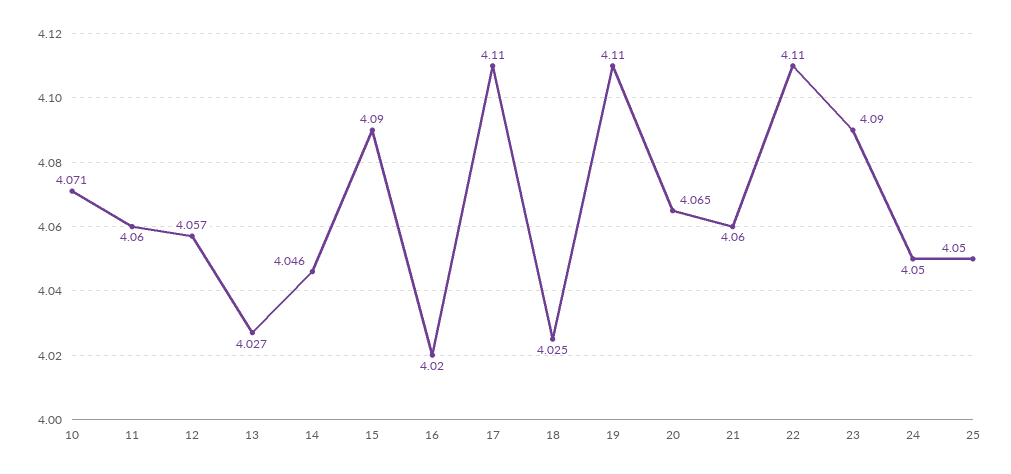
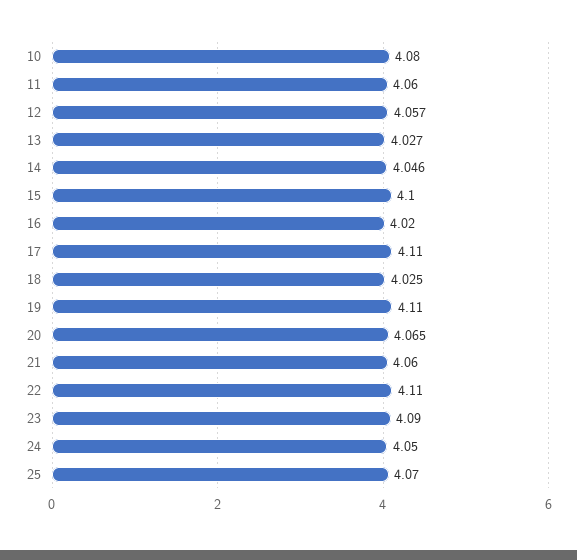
10: 4.071 -> 4.08
15: 4.09 -> 4.1
25: 4.05 -> 4.07

